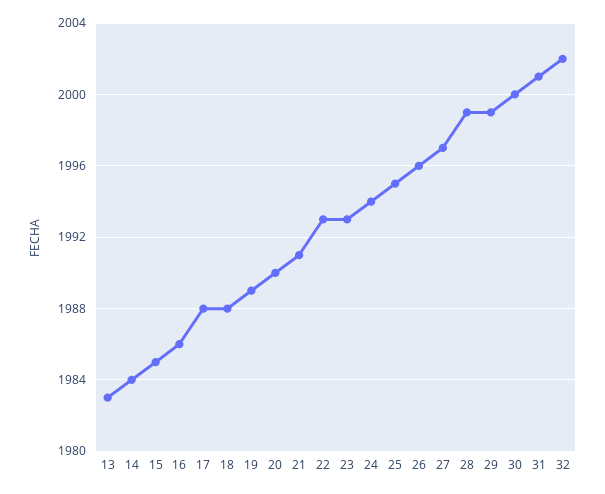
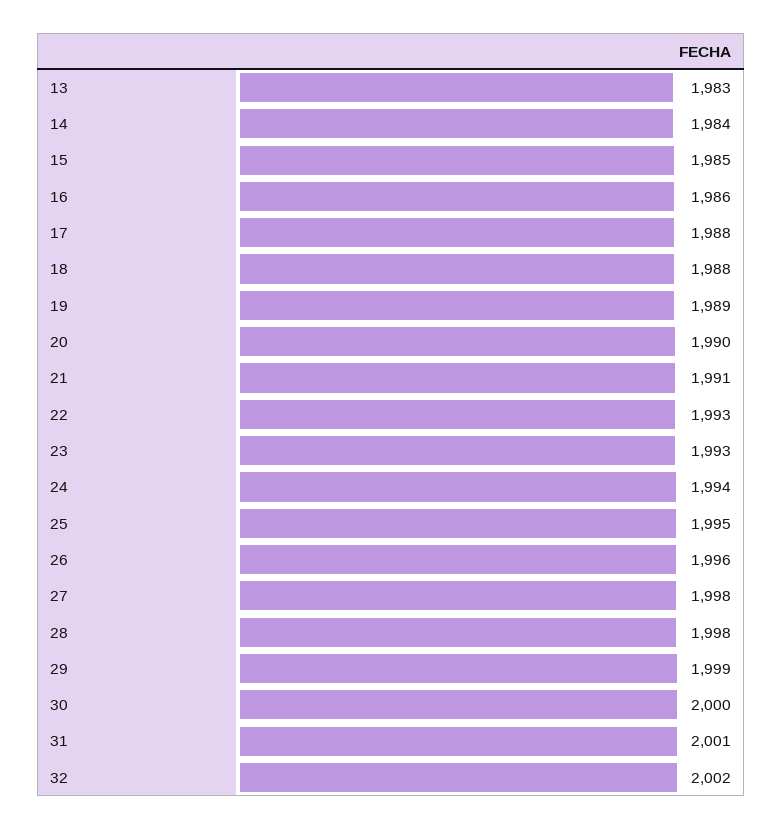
27: 1997 -> 1998
28: 1999 -> 1998

